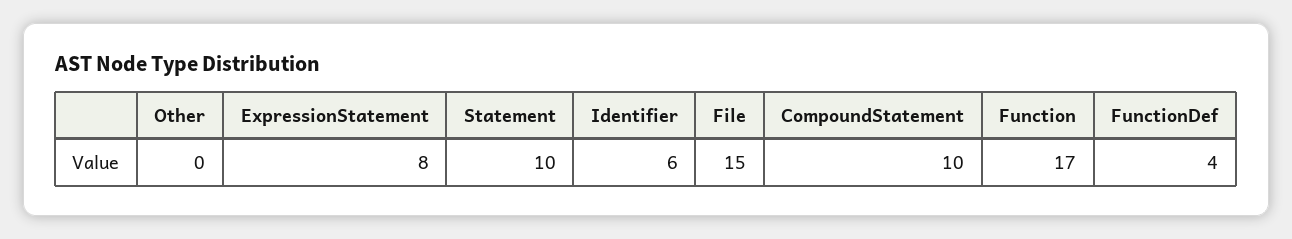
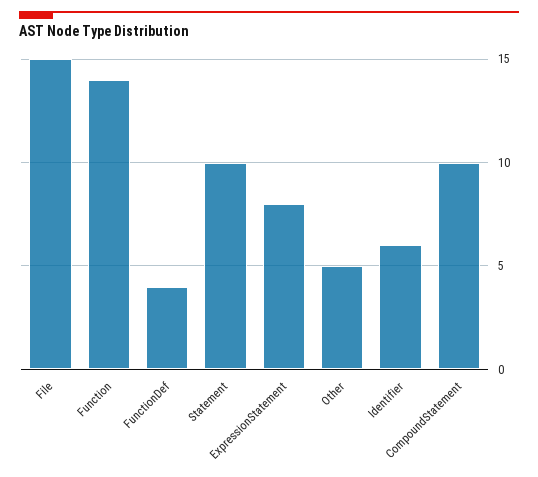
Other: 0 -> 5
Function: 17 -> 14

